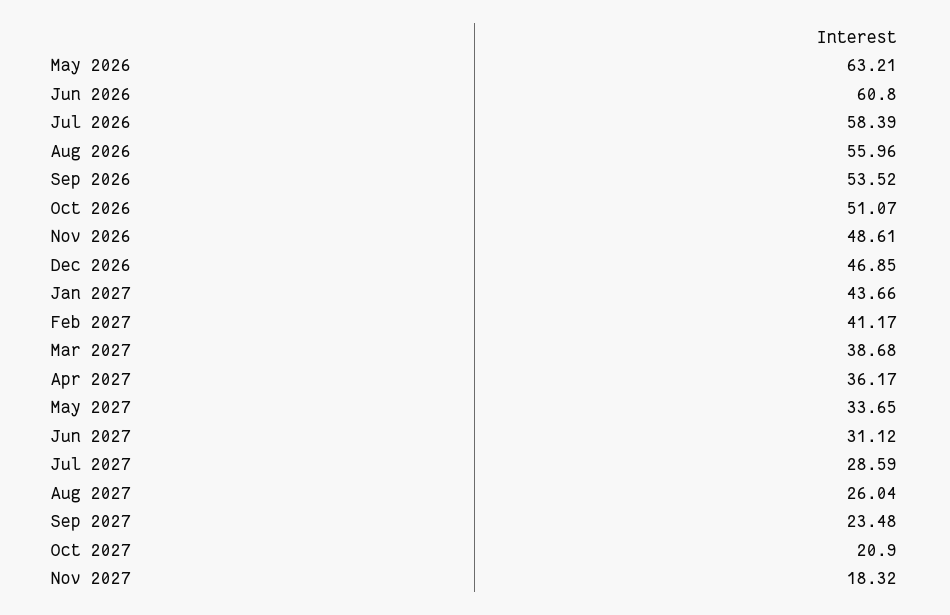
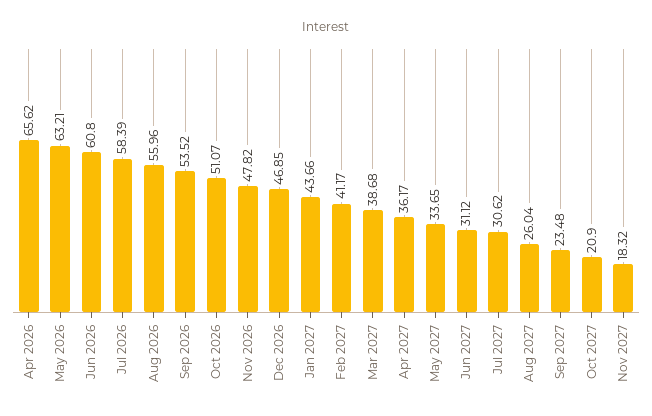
Nov 2026: 48.61 -> 47.82
Jul 2027: 28.59 -> 30.62
Apr 2026: none -> 65.62

